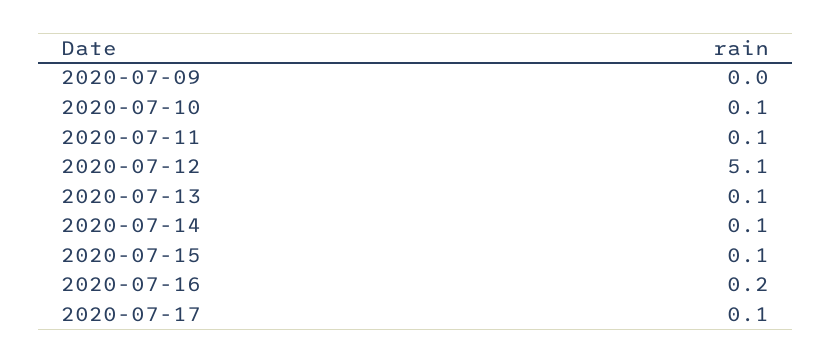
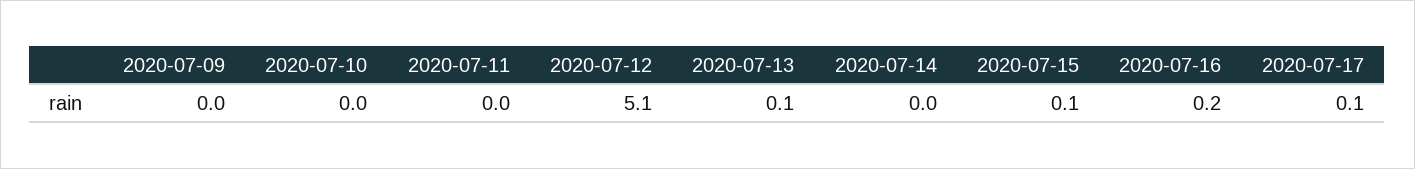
2020-07-10: 0.1 -> 0
2020-07-11: 0.1 -> 0
2020-07-14: 0.1 -> 0

